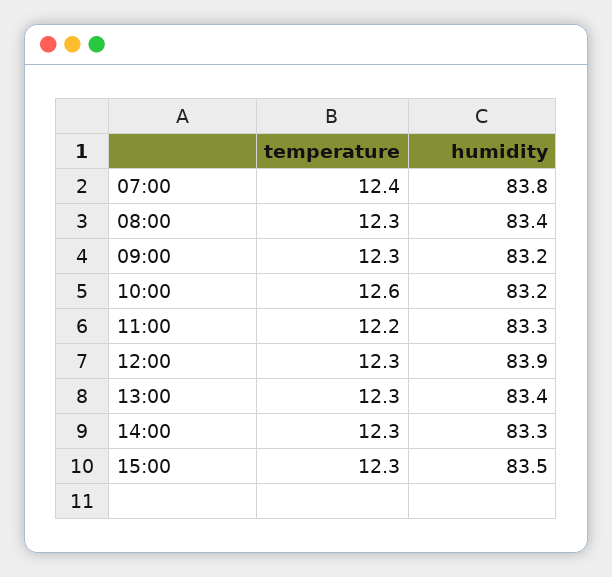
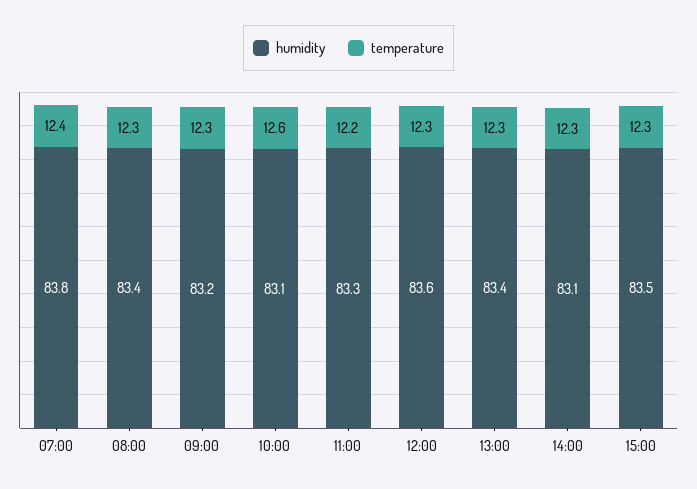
humidity, 10:00: 83.2 -> 83.1
humidity, 12:00: 83.9 -> 83.6
humidity, 14:00: 83.3 -> 83.1

